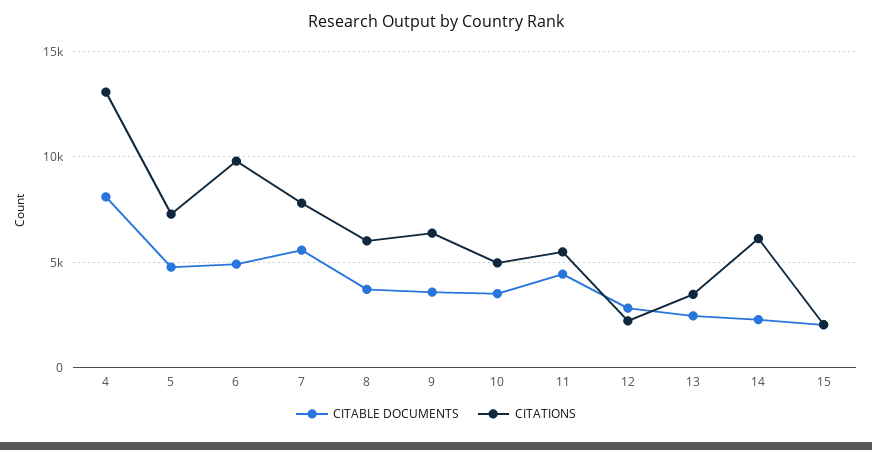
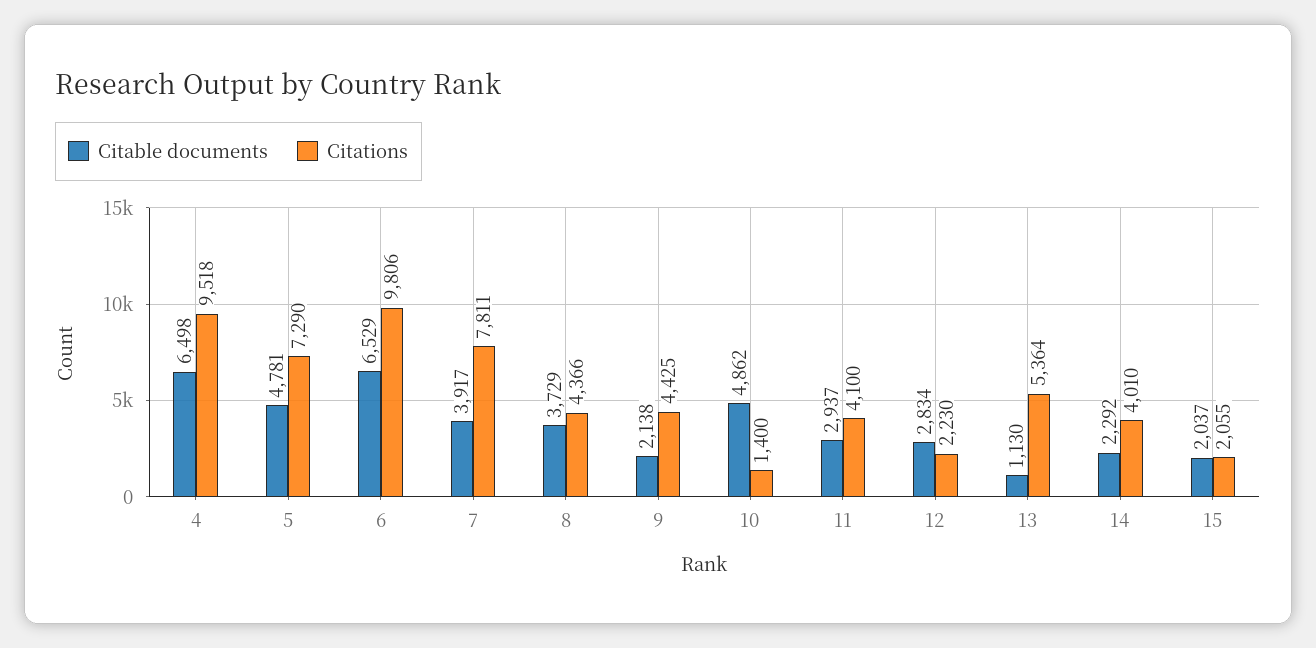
CITABLE DOCUMENTS, 4: 8000 -> 6498
CITATIONS, 4: 13000 -> 9518
CITABLE DOCUMENTS, 6: 5000 -> 6529
CITABLE DOCUMENTS, 7: 5500 -> 3917
CITATIONS, 8: 6000 -> 4366
CITABLE DOCUMENTS, 9: 3500 -> 2138
CITATIONS, 9: 6500 -> 4425
CITABLE DOCUMENTS, 10: 3500 -> 4862
CITATIONS, 10: 5000 -> 1400
CITABLE DOCUMENTS, 11: 4500 -> 2937
CITATIONS, 11: 5500 -> 4100
CITABLE DOCUMENTS, 13: 2500 -> 1130
CITATIONS, 13: 3500 -> 5364
CITATIONS, 14: 6000 -> 4010

